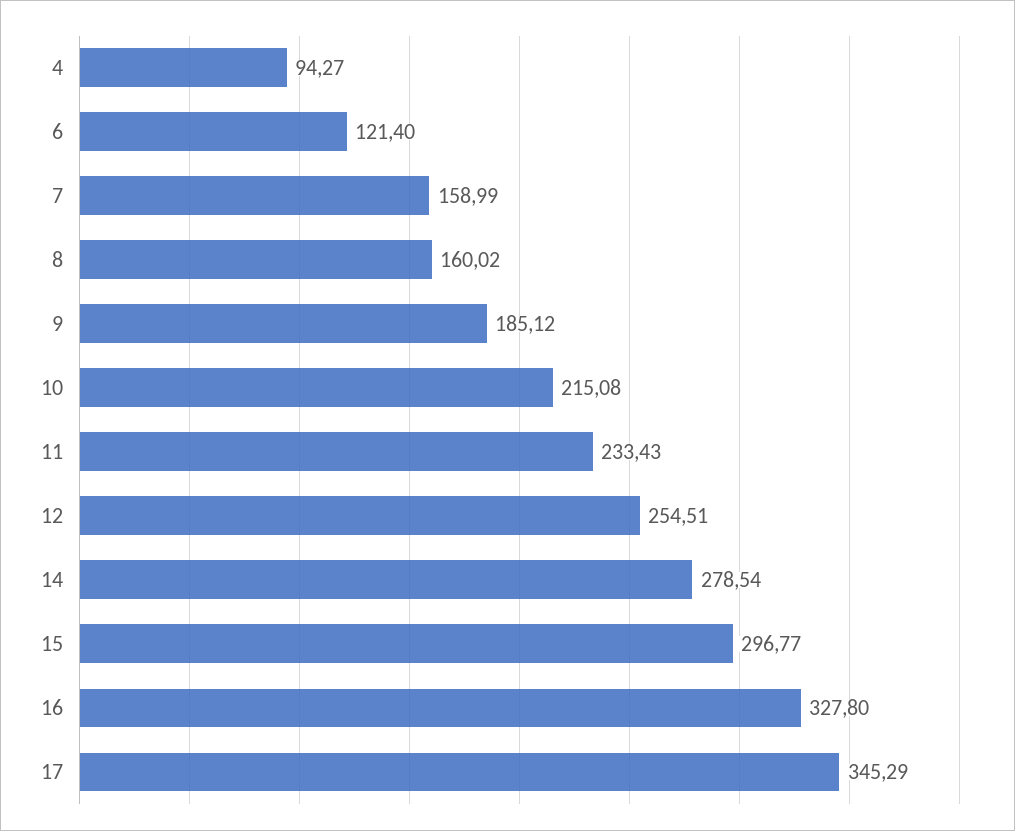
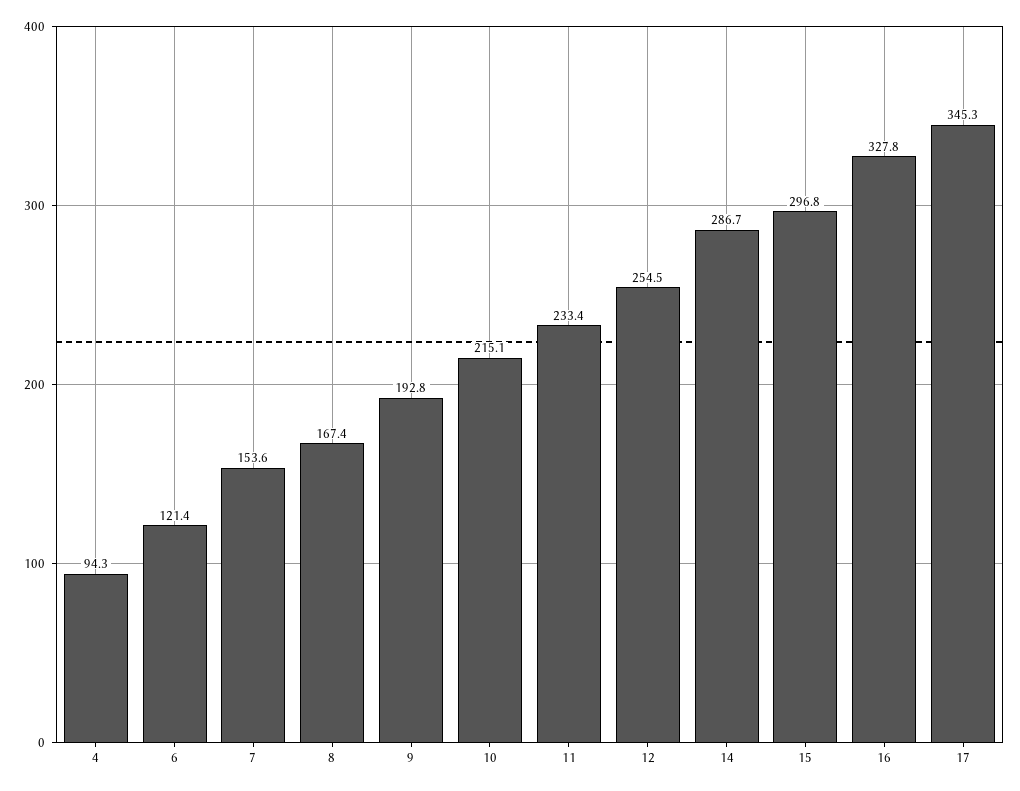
7: 158.99 -> 153.6
8: 160.02 -> 167.4
9: 185.12 -> 192.8
14: 278.54 -> 286.7

